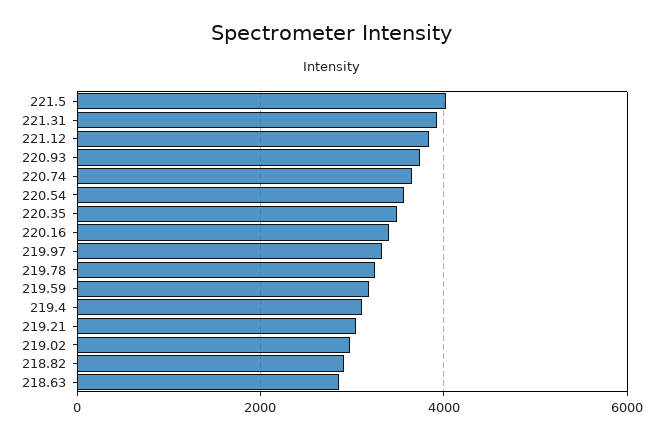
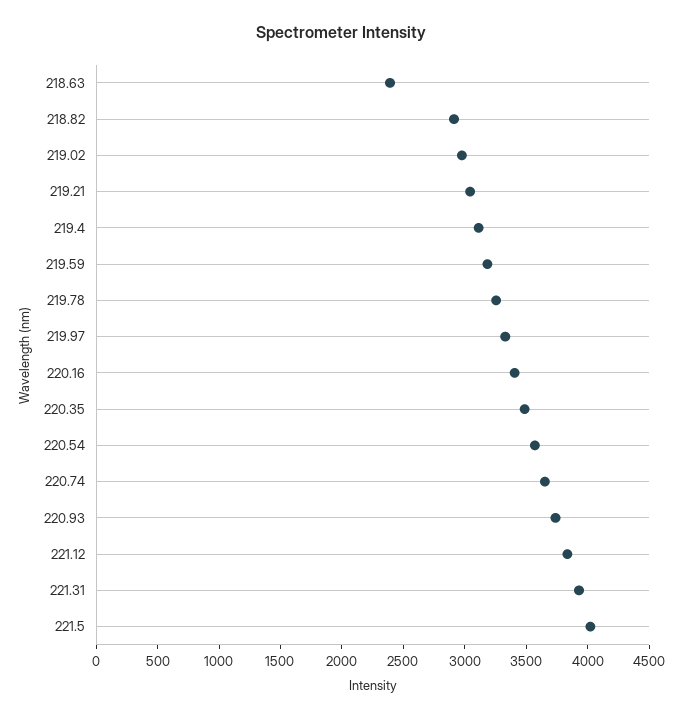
218.63: 2800 -> 2400

